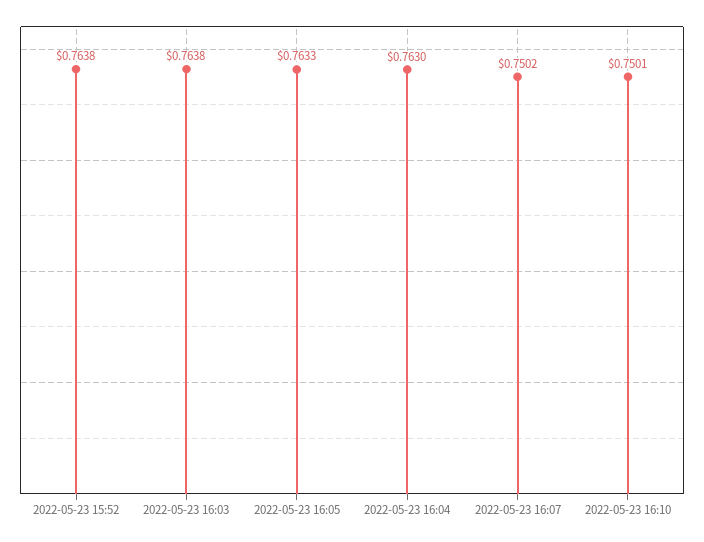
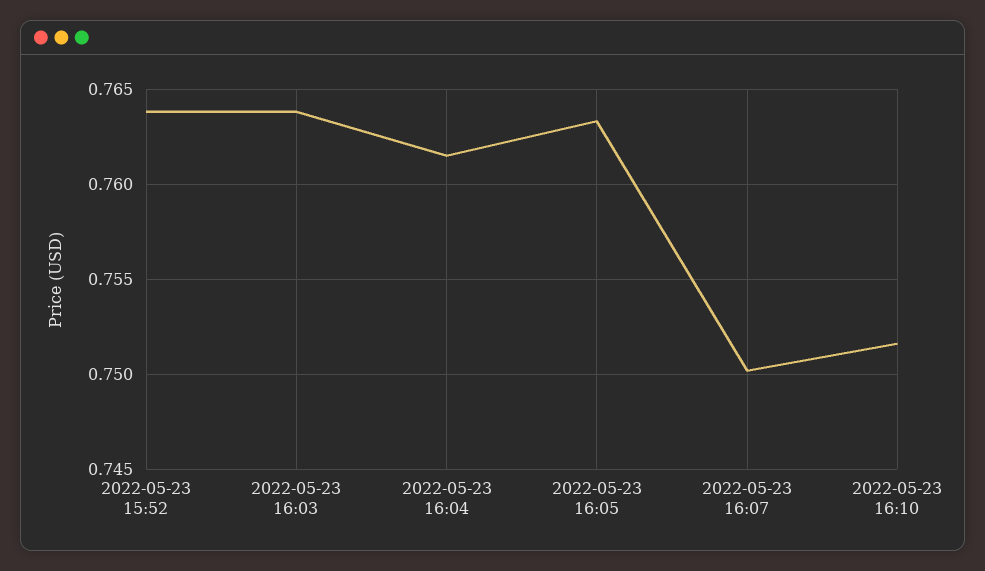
2022-05-23 16:04: 0.763 -> 0.7615
2022-05-23 16:10: 0.7501 -> 0.7515

